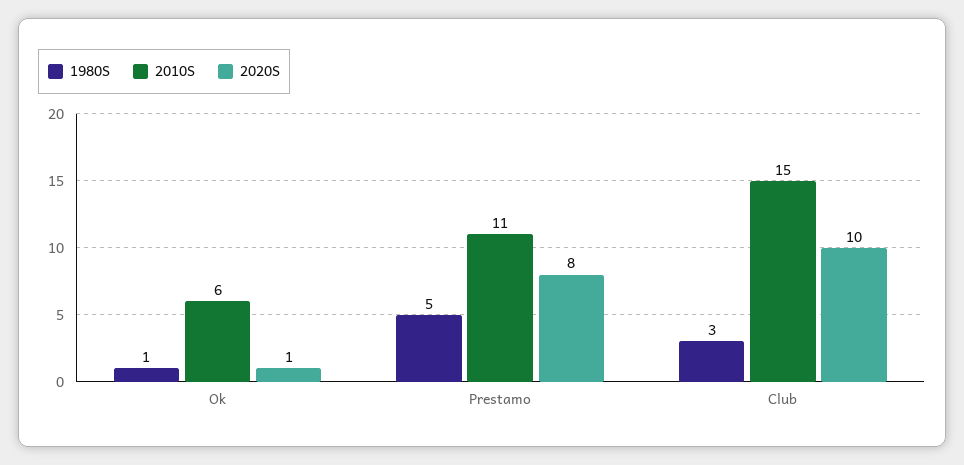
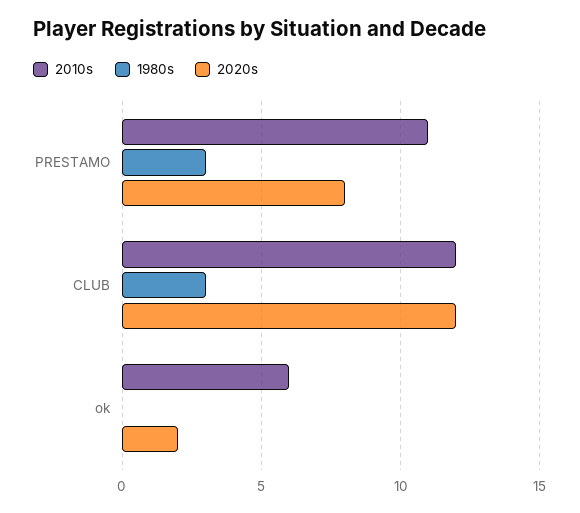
1980S, Ok: 1 -> 0
2020S, Ok: 1 -> 2
1980S, Prestamo: 5 -> 3
2010S, Club: 15 -> 12
2020S, Club: 10 -> 12

